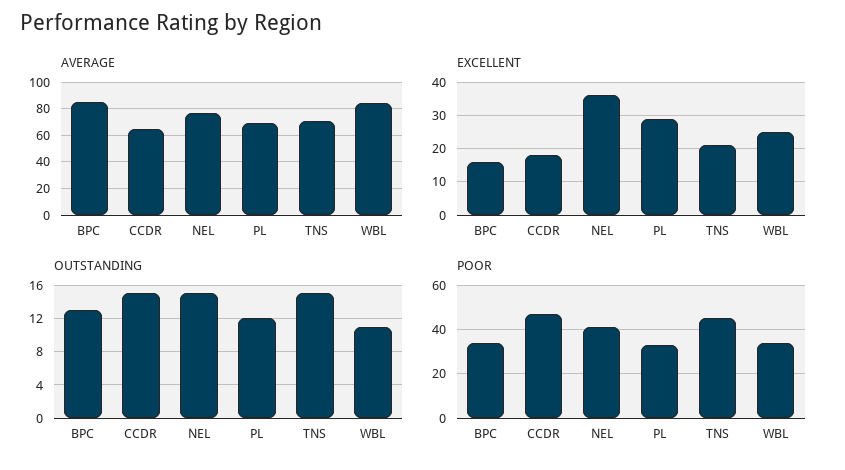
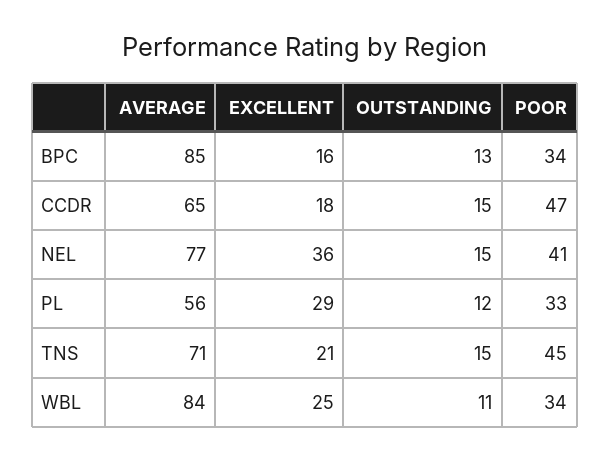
AVERAGE, PL: 70 -> 56

